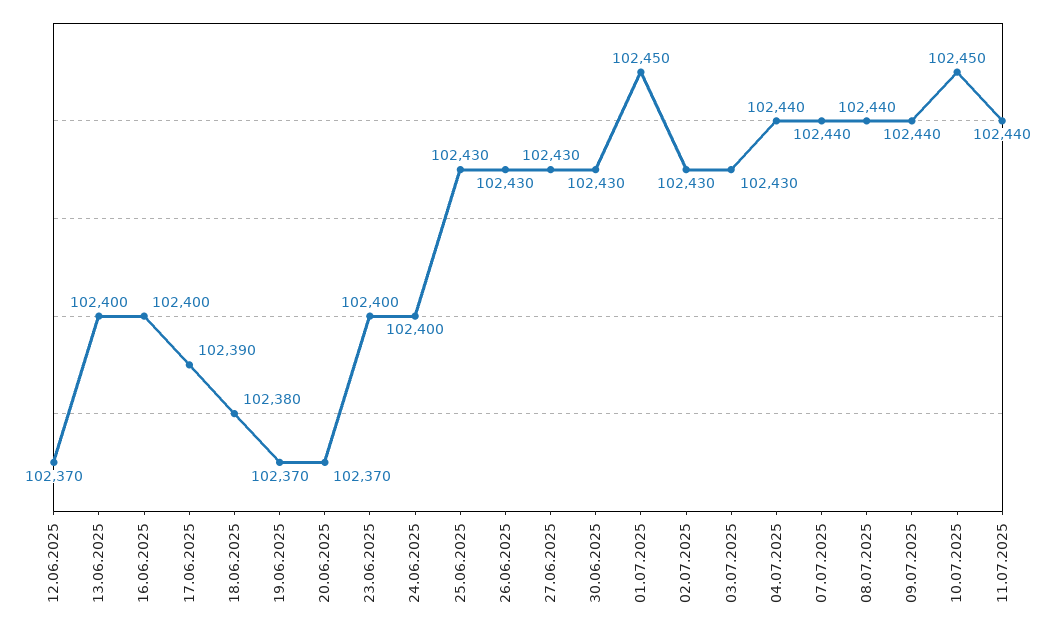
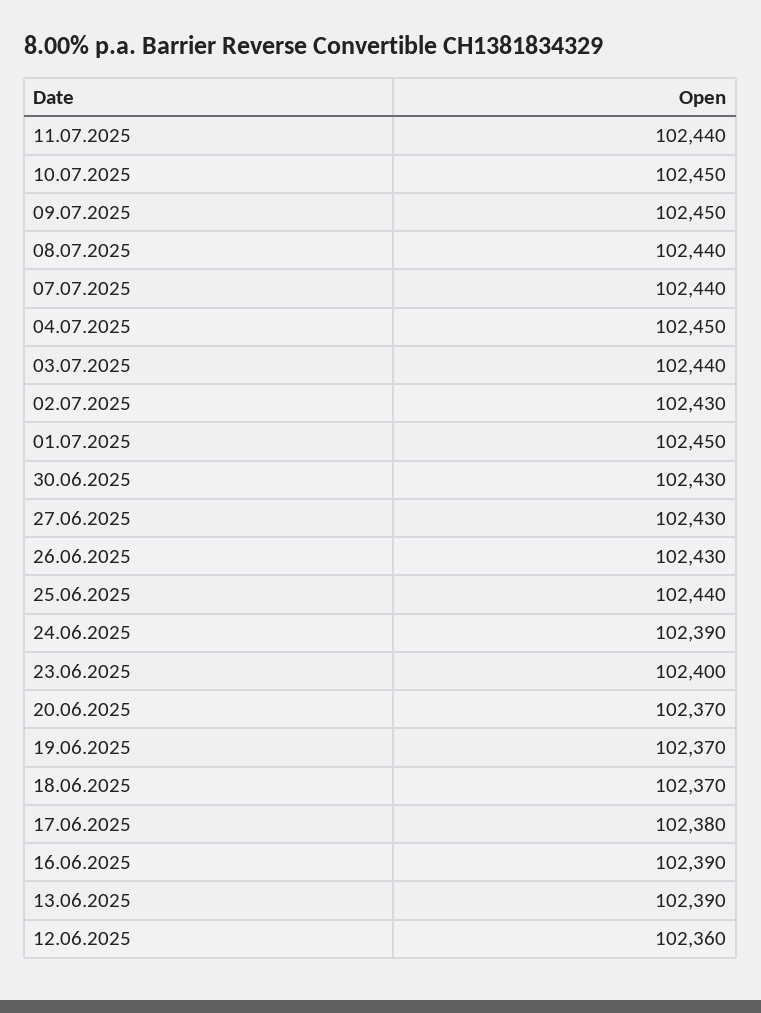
12.06.2025: 102370 -> 102360
13.06.2025: 102400 -> 102390
16.06.2025: 102400 -> 102390
17.06.2025: 102390 -> 102380
18.06.2025: 102380 -> 102370
24.06.2025: 102400 -> 102390
25.06.2025: 102430 -> 102440
03.07.2025: 102430 -> 102440
04.07.2025: 102440 -> 102450
09.07.2025: 102440 -> 102450

